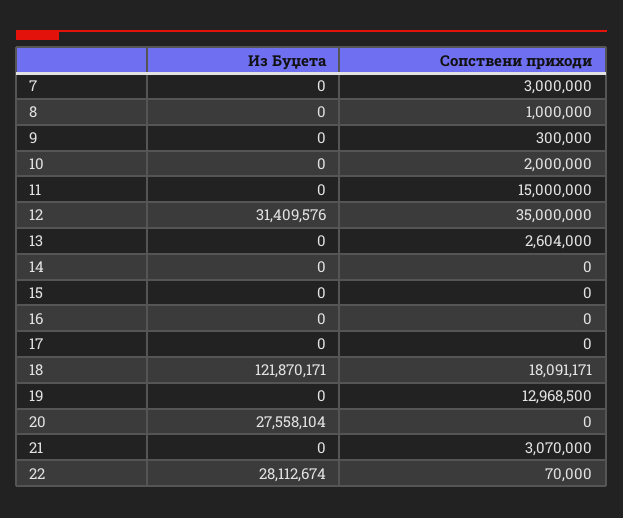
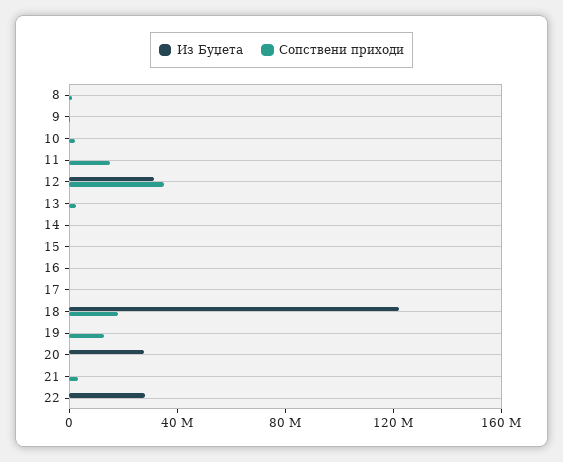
Из Буџета, 7: 0 -> none
Сопствени приходи, 7: 3000000 -> none

